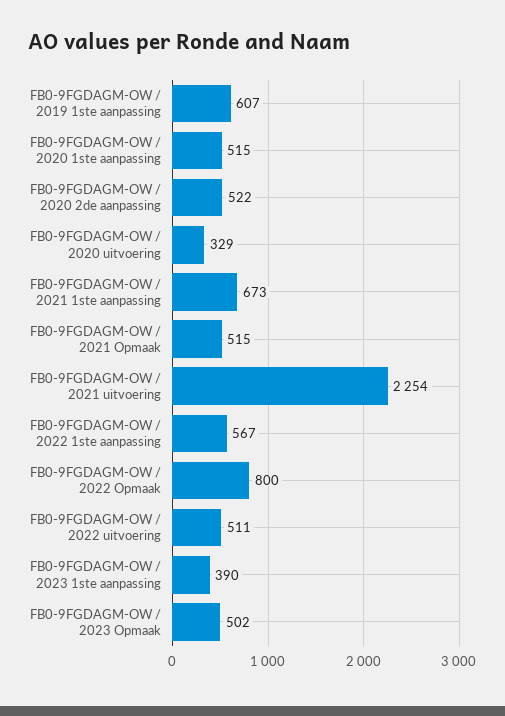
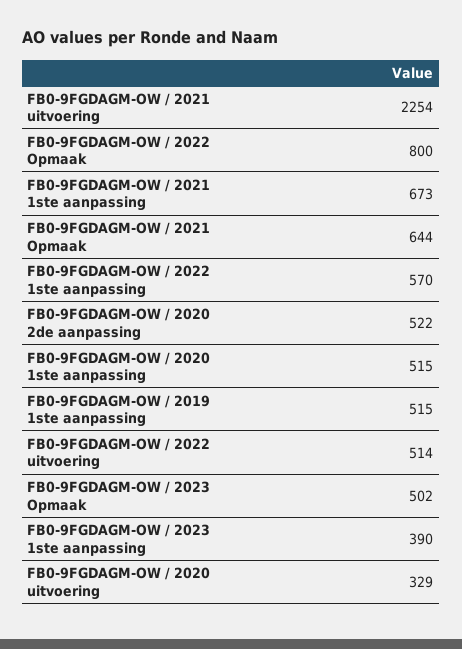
FB0-9FGDAGM-OW / 2019 1ste aanpassing: 607 -> 515
FB0-9FGDAGM-OW / 2021 Opmaak: 515 -> 644
FB0-9FGDAGM-OW / 2022 1ste aanpassing: 567 -> 570
FB0-9FGDAGM-OW / 2022 uitvoering: 511 -> 514

